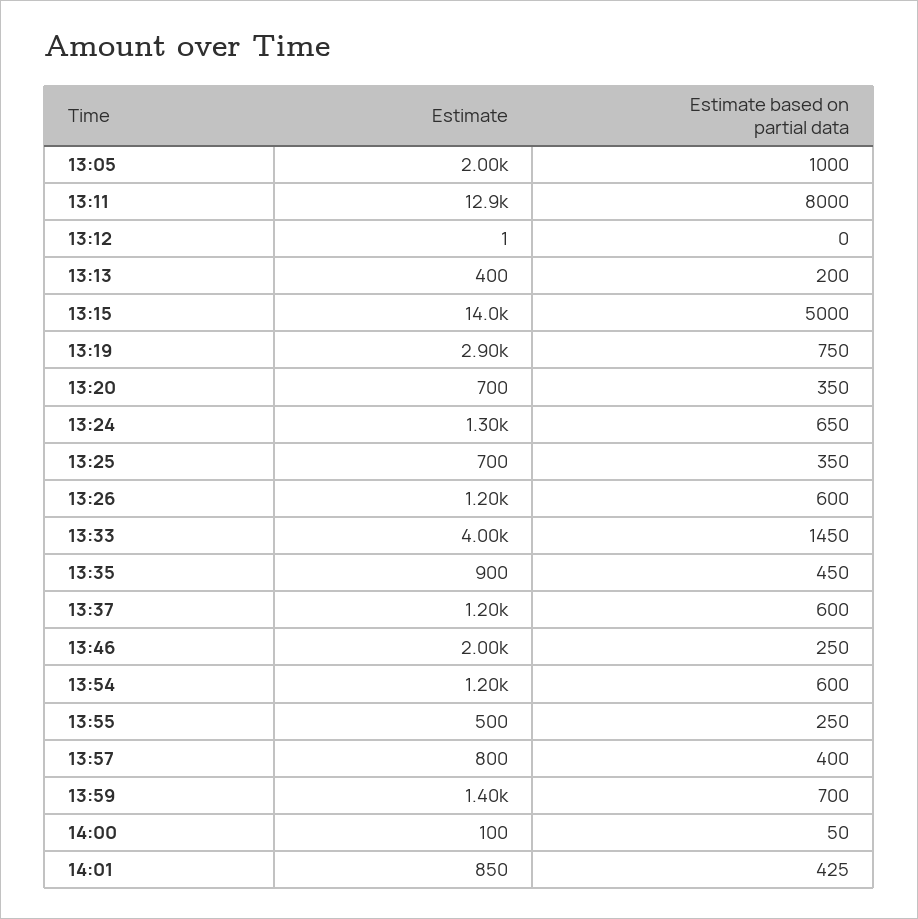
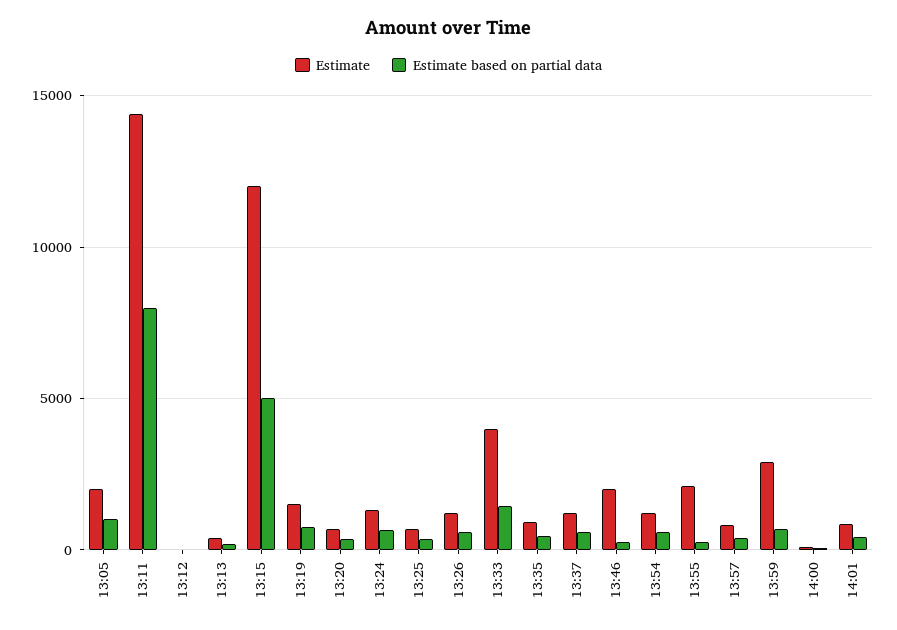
Estimate, 13:11: 12900 -> 14500
Estimate, 13:15: 14000 -> 12000
Estimate, 13:19: 2900 -> 1500
Estimate, 13:55: 500 -> 2000
Estimate, 13:59: 1400 -> 3000

